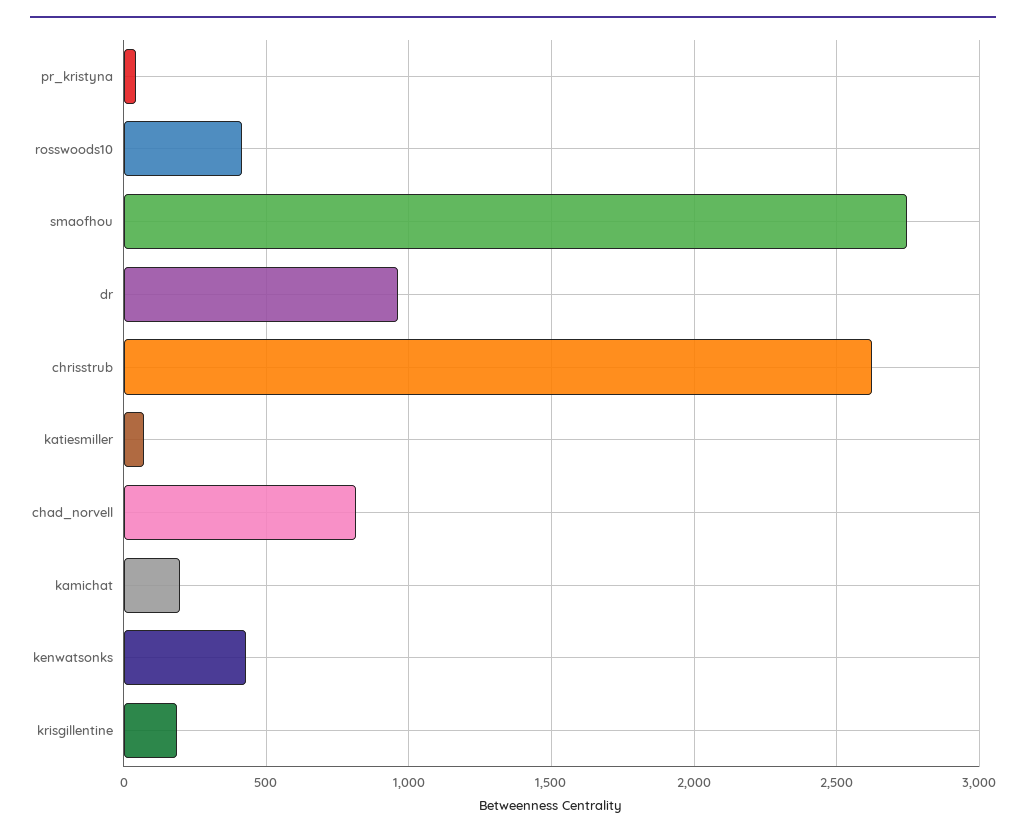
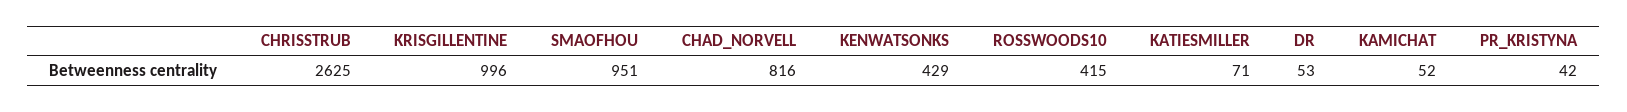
smaofhou: 2750 -> 951
dr: 950 -> 53
kamichat: 200 -> 52
krisgillentine: 200 -> 996

